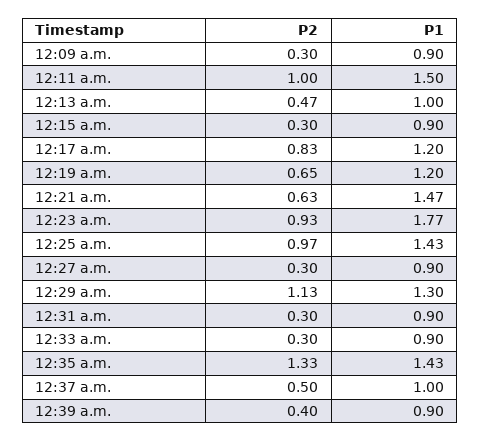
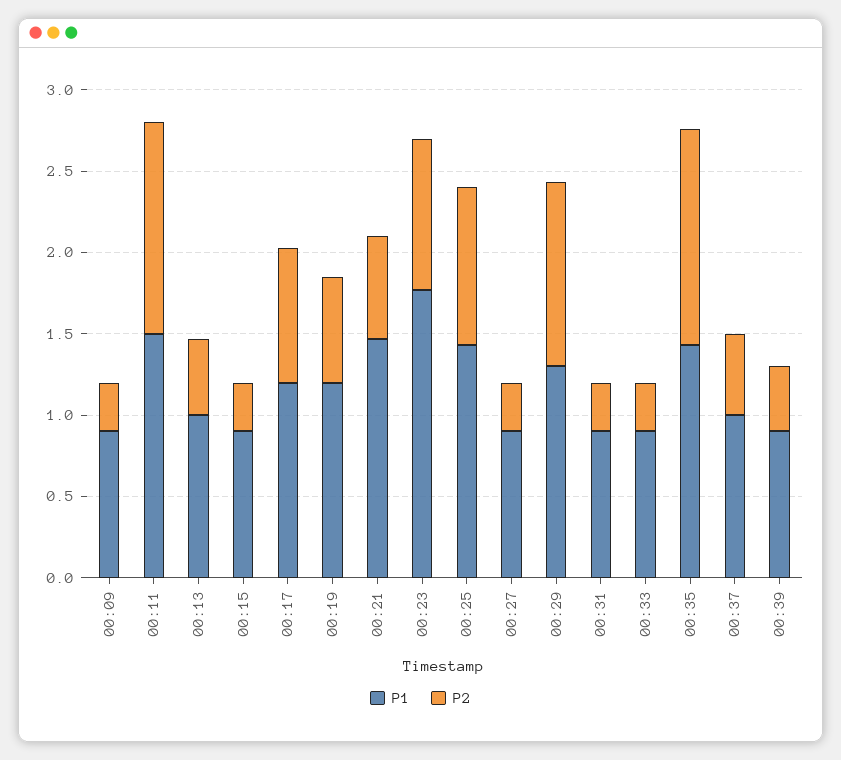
P2, 12:11 a.m.: 1 -> 1.3

